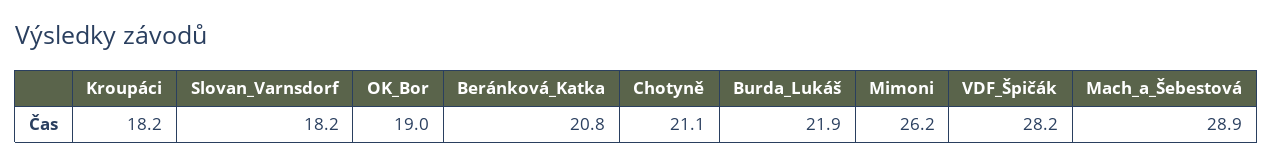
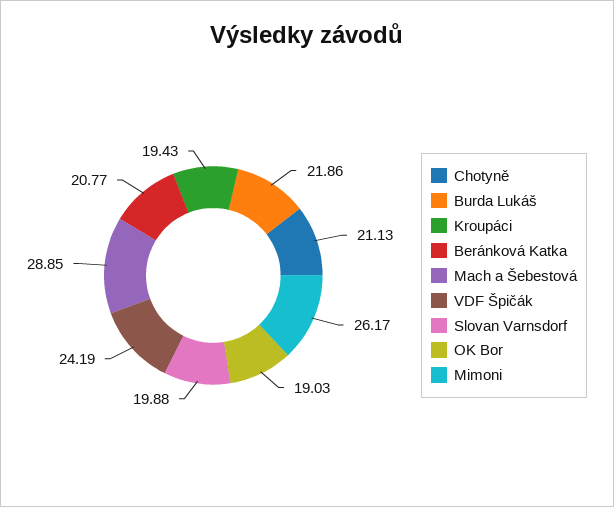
Kroupáci: 18.2 -> 19.43
Slovan_Varnsdorf: 18.2 -> 19.88
VDF_Špičák: 28.2 -> 24.19

